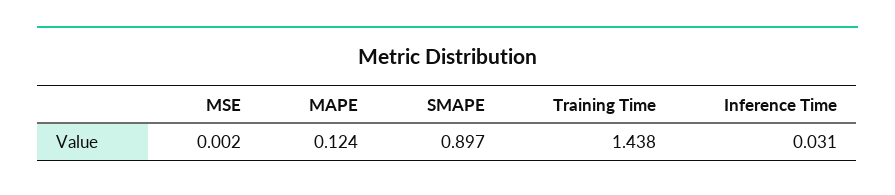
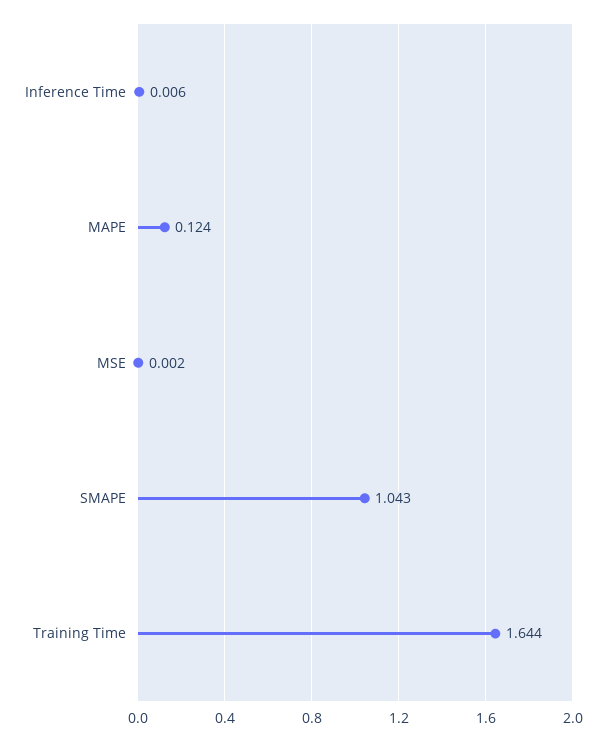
SMAPE: 0.897 -> 1.043
Training Time: 1.438 -> 1.644
Inference Time: 0.031 -> 0.006

